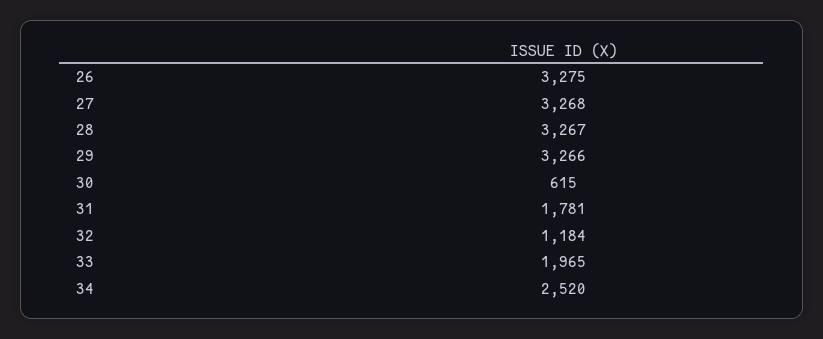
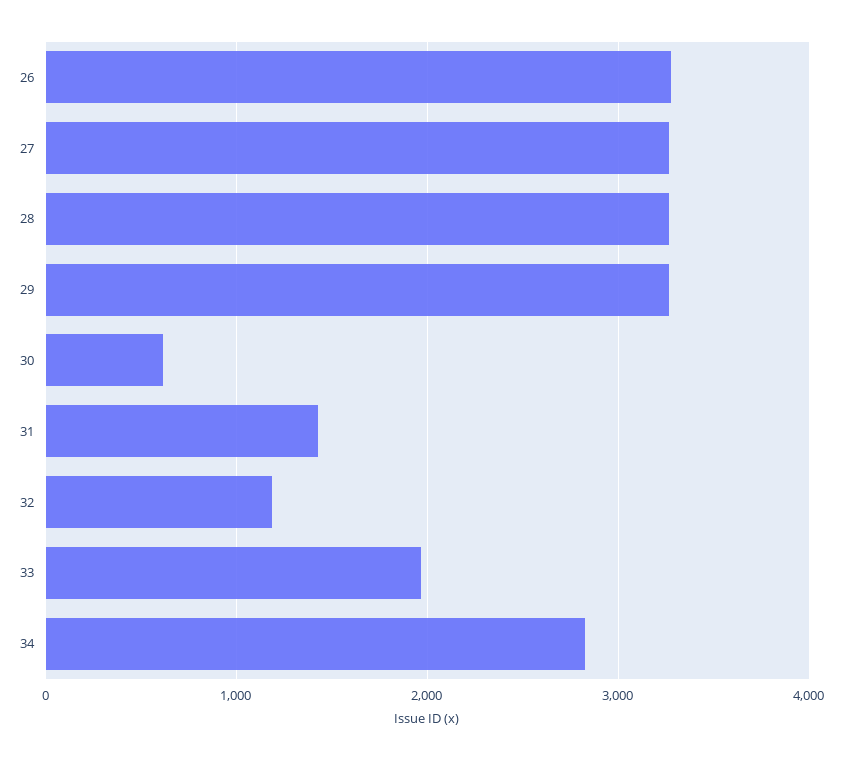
31: 1781 -> 1400
34: 2520 -> 2800

